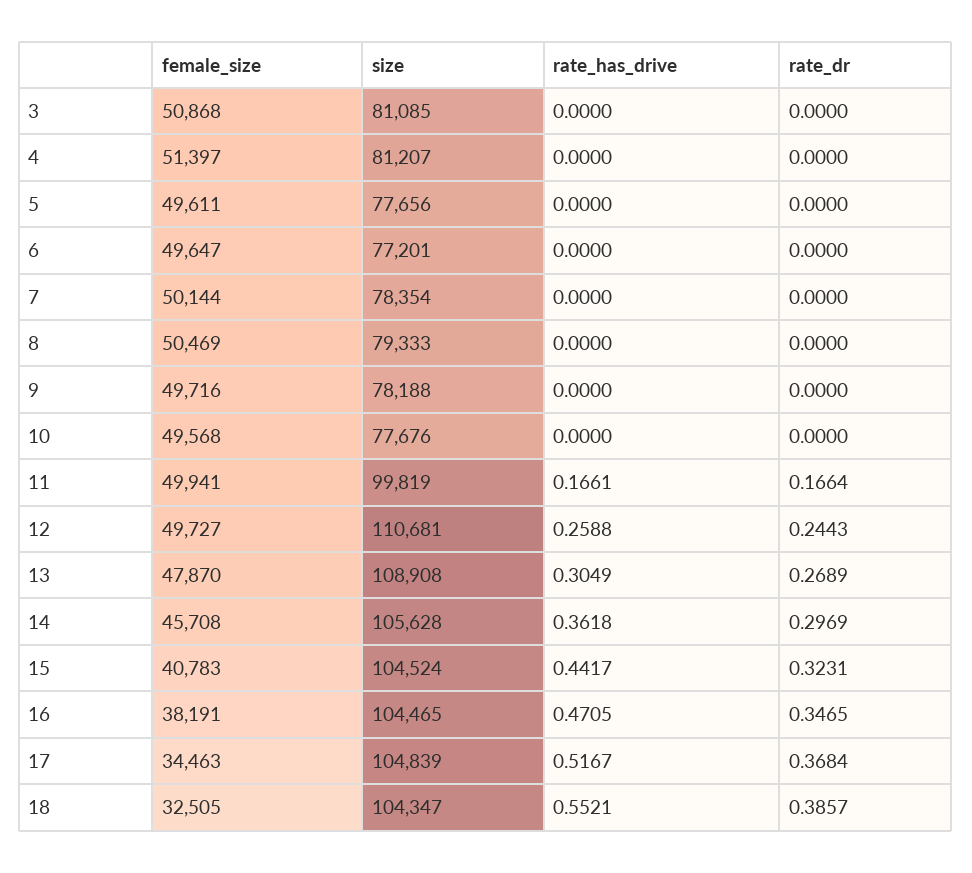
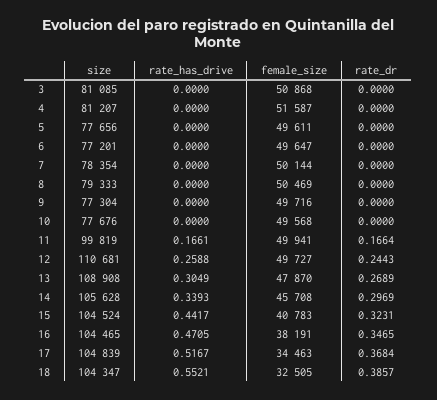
female_size, 4: 51397 -> 51587
size, 9: 78188 -> 77304
rate_has_drive, 14: 0.3618 -> 0.3393

